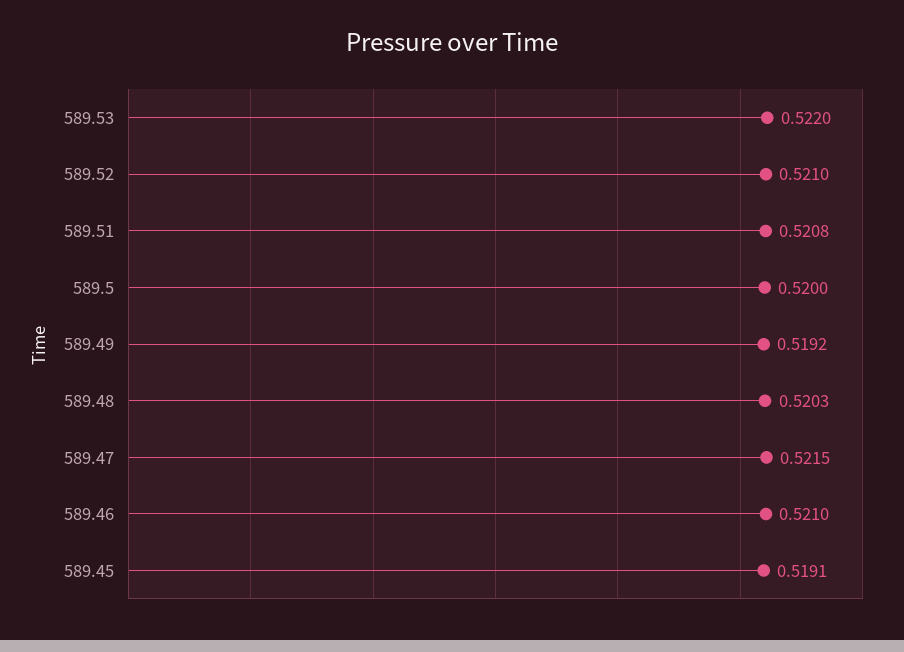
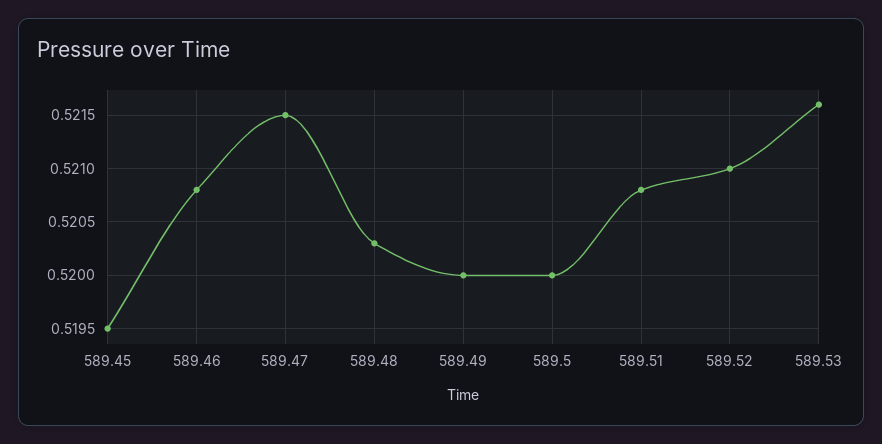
589.53: 0.522 -> 0.5216
589.49: 0.5192 -> 0.52
589.46: 0.521 -> 0.5208
589.45: 0.5191 -> 0.5195

